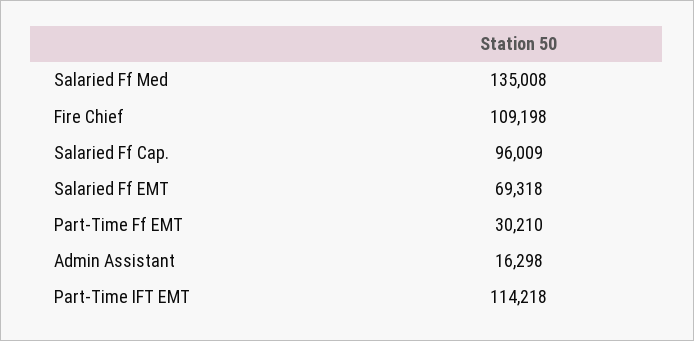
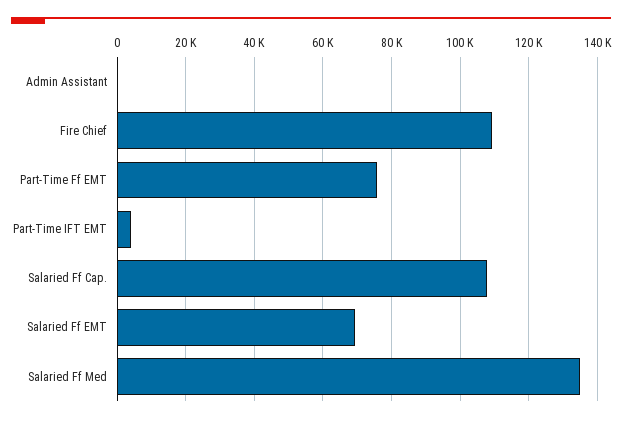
Salaried Ff Cap.: 96009 -> 108000
Part-Time Ff EMT: 30210 -> 76000
Admin Assistant: 16298 -> 0
Part-Time IFT EMT: 114218 -> 4000

